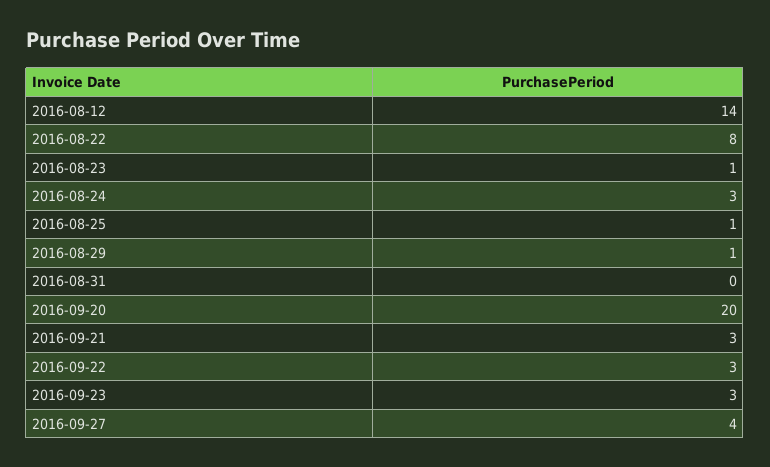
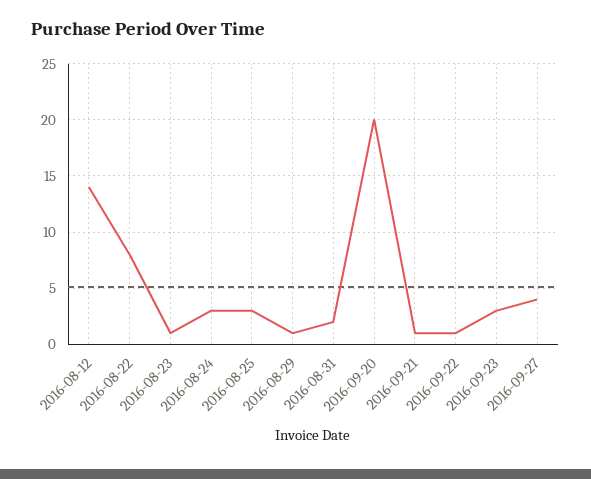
2016-08-25: 1 -> 3
2016-08-31: 0 -> 2
2016-09-21: 3 -> 1
2016-09-22: 3 -> 1

